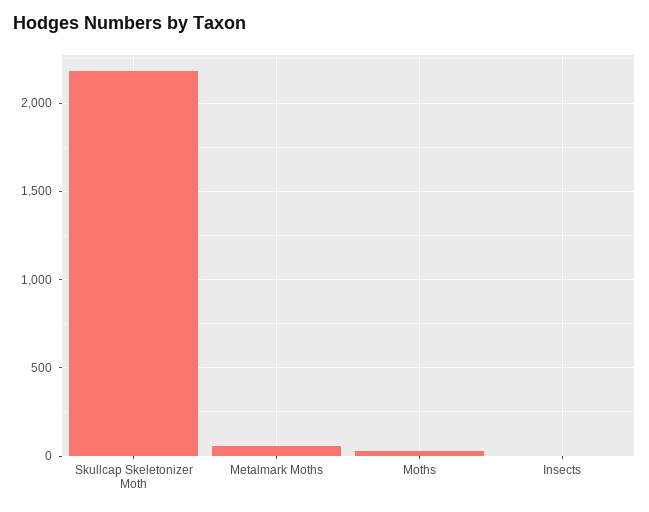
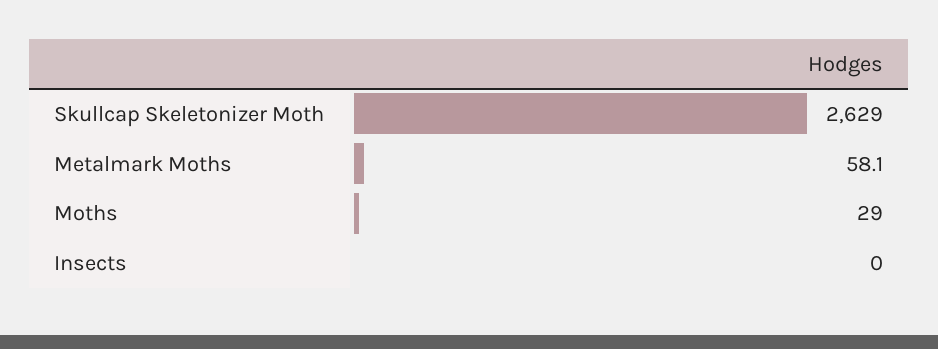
Skullcap Skeletonizer Moth: 2200 -> 2629

